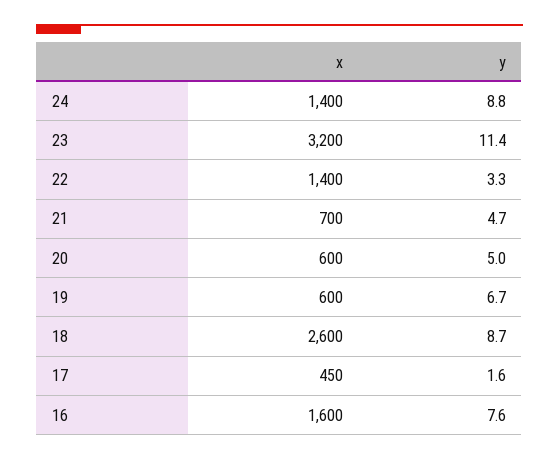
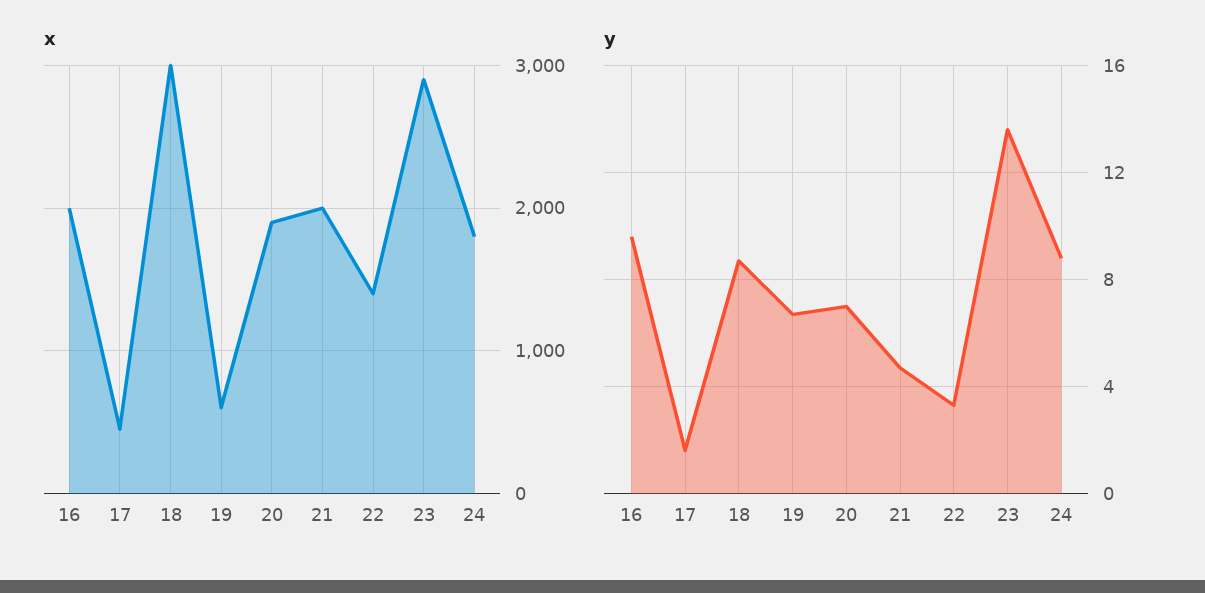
x, 24: 1400 -> 1800
x, 23: 3200 -> 2900
y, 23: 11.4 -> 13.5
x, 21: 700 -> 2000
x, 20: 600 -> 1900
y, 20: 5 -> 7
x, 18: 2600 -> 3000
x, 16: 1600 -> 2000
y, 16: 7.6 -> 9.5

